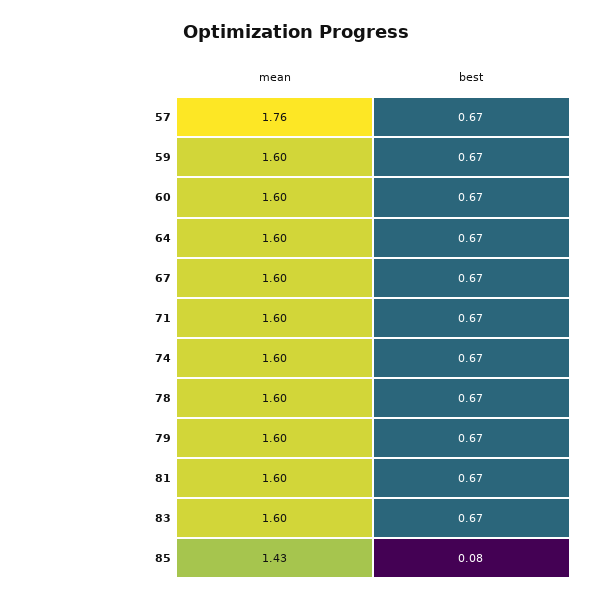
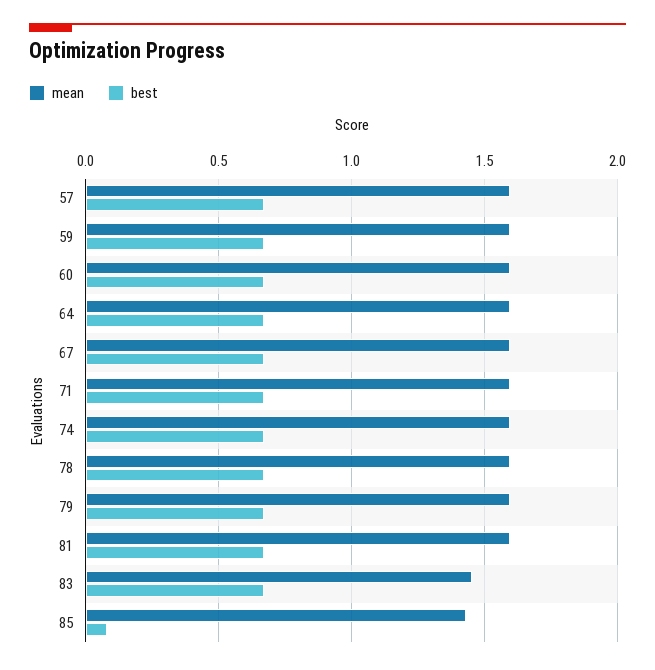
mean, 57: 1.76 -> 1.6
mean, 83: 1.6 -> 1.45

